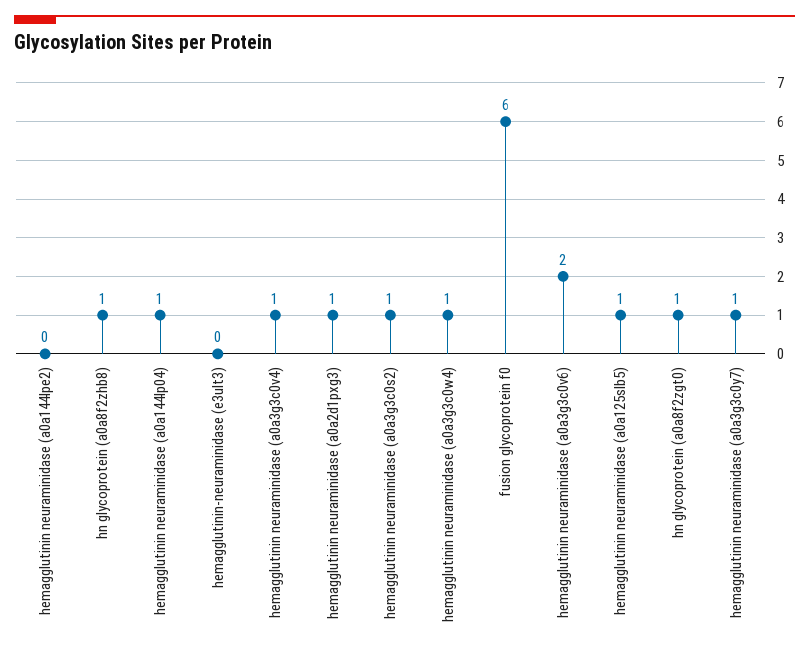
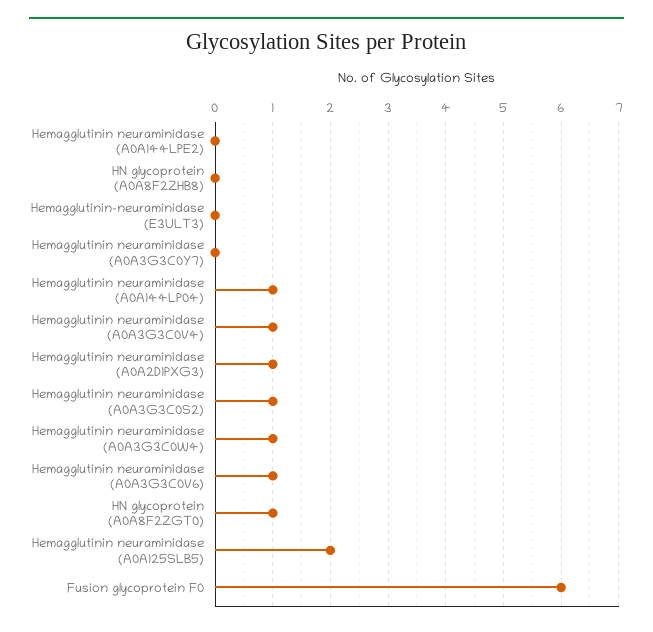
hn glycoprotein (a0a8f2zhb8): 1 -> 0
hemagglutinin neuraminidase (a0a3g3c0v6): 2 -> 1
hemagglutinin neuraminidase (a0a125slb5): 1 -> 2
hemagglutinin neuraminidase (a0a3g3c0y7): 1 -> 0

